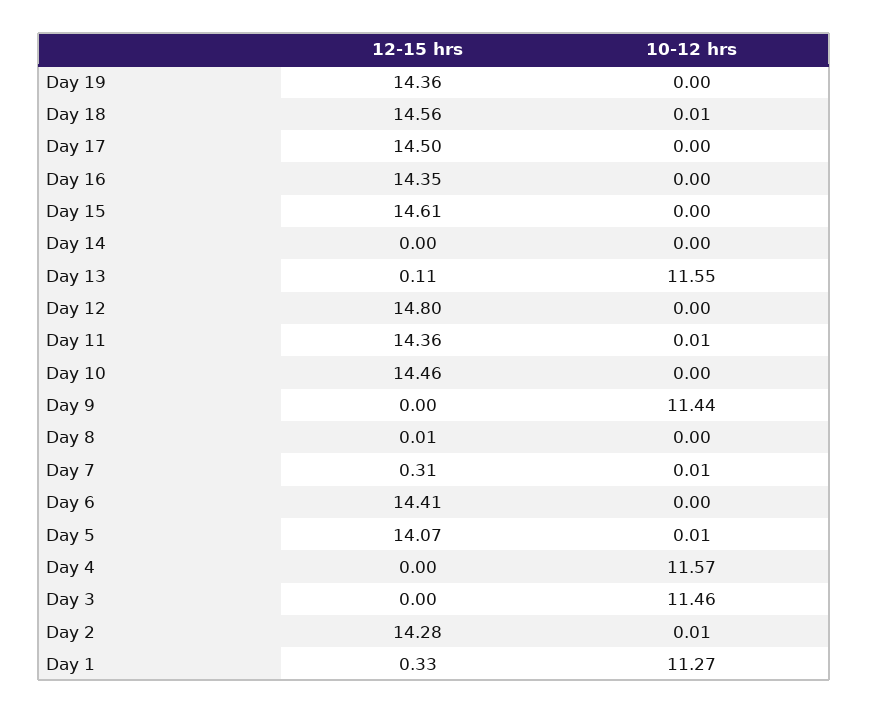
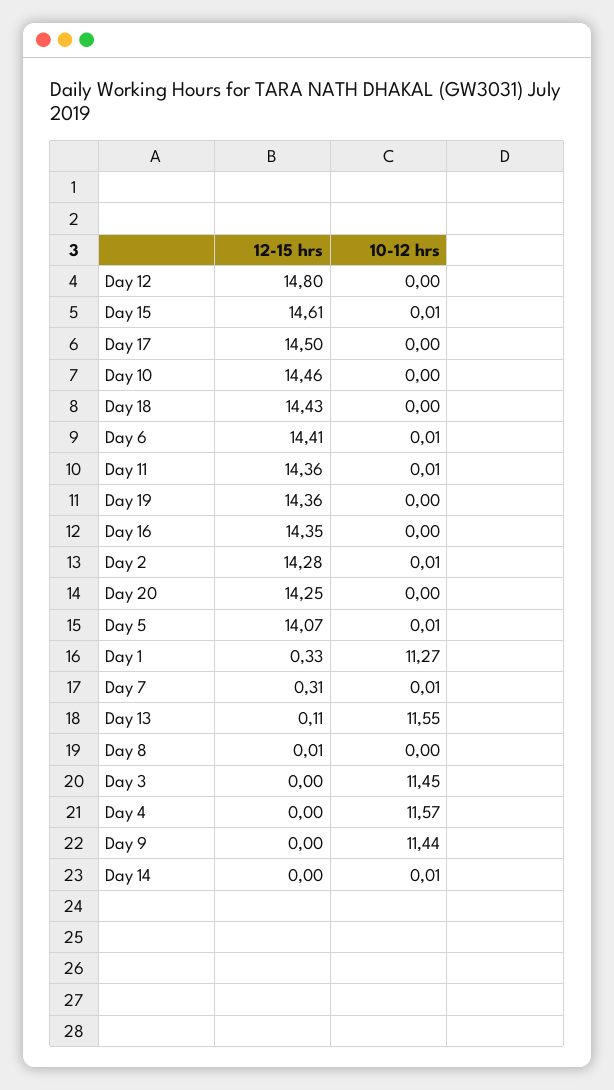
12-15 hrs, Day 18: 14.56 -> 14.43
10-12 hrs, Day 18: 0.01 -> 0
10-12 hrs, Day 15: 0 -> 0.01
10-12 hrs, Day 14: 0 -> 0.01
10-12 hrs, Day 6: 0 -> 0.01
10-12 hrs, Day 3: 11.46 -> 11.45
12-15 hrs, Day 20: none -> 14.25
10-12 hrs, Day 20: none -> 0

